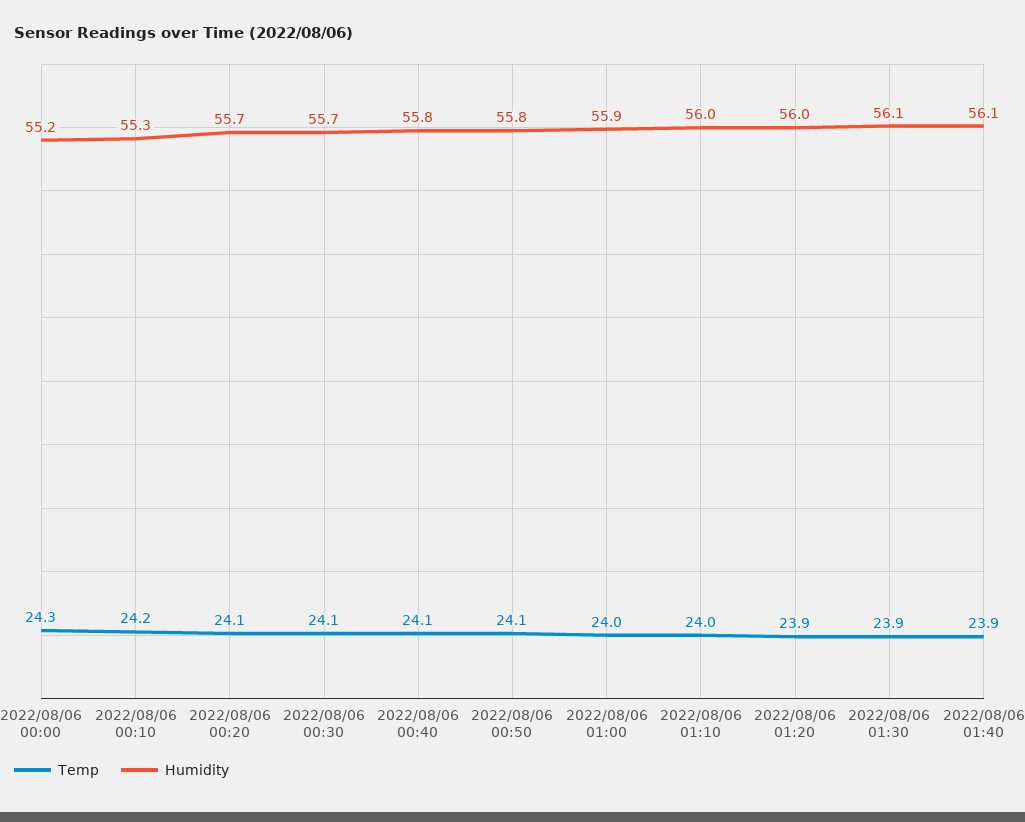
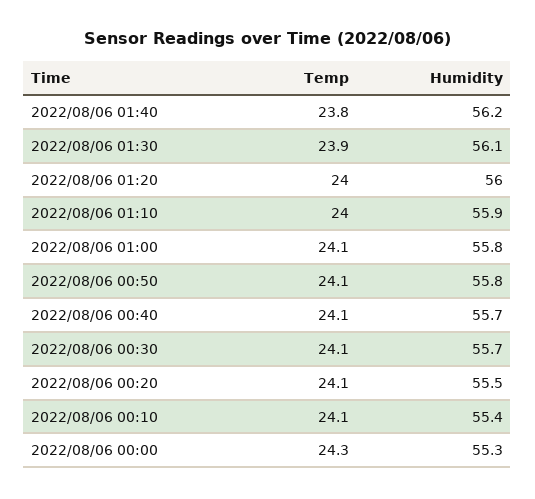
Humidity, 2022/08/06 00:00: 55.2 -> 55.3
Temp, 2022/08/06 00:10: 24.2 -> 24.1
Humidity, 2022/08/06 00:10: 55.3 -> 55.4
Humidity, 2022/08/06 00:20: 55.7 -> 55.5
Humidity, 2022/08/06 00:40: 55.8 -> 55.7
Temp, 2022/08/06 01:00: 24 -> 24.1
Humidity, 2022/08/06 01:00: 55.9 -> 55.8
Humidity, 2022/08/06 01:10: 56 -> 55.9
Temp, 2022/08/06 01:20: 23.9 -> 24
Temp, 2022/08/06 01:40: 23.9 -> 23.8
Humidity, 2022/08/06 01:40: 56.1 -> 56.2

